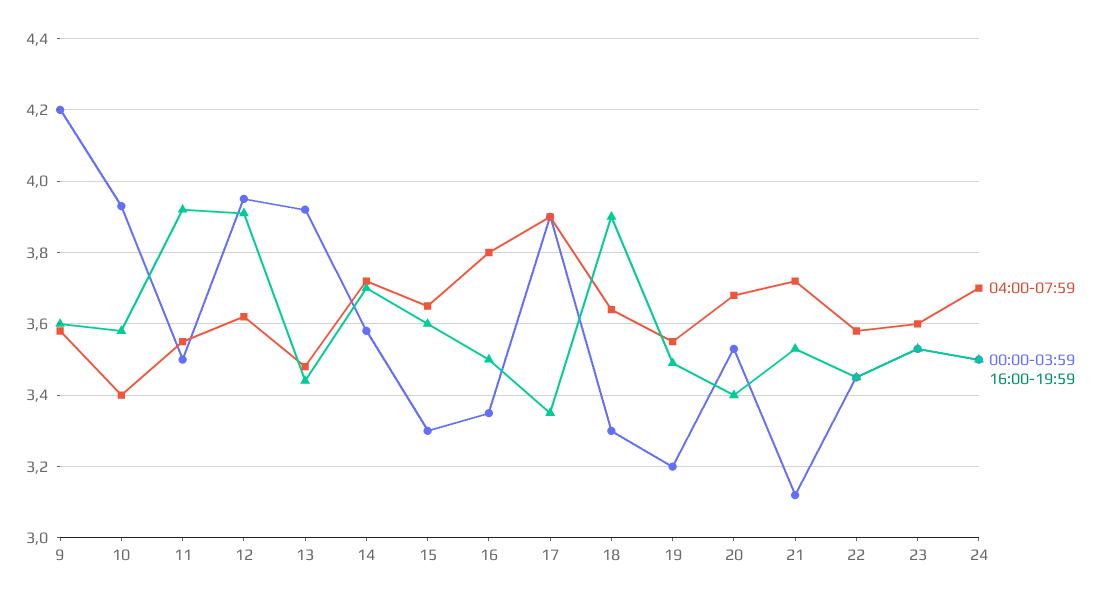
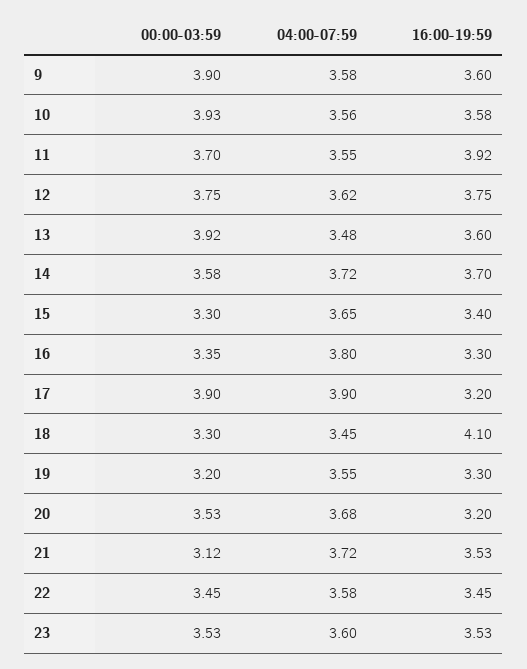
00:00-03:59, 9: 4.2 -> 3.9
04:00-07:59, 10: 3.4 -> 3.56
00:00-03:59, 11: 3.5 -> 3.7
00:00-03:59, 12: 3.95 -> 3.75
16:00-19:59, 12: 3.9 -> 3.75
16:00-19:59, 13: 3.45 -> 3.6
16:00-19:59, 15: 3.6 -> 3.4
16:00-19:59, 16: 3.5 -> 3.3
16:00-19:59, 17: 3.35 -> 3.2
04:00-07:59, 18: 3.65 -> 3.45
16:00-19:59, 18: 3.9 -> 4.1
16:00-19:59, 19: 3.5 -> 3.3
16:00-19:59, 20: 3.4 -> 3.2
04:00-07:59, 24: 3.7 -> none
00:00-03:59, 24: 3.5 -> none
16:00-19:59, 24: 3.5 -> none

